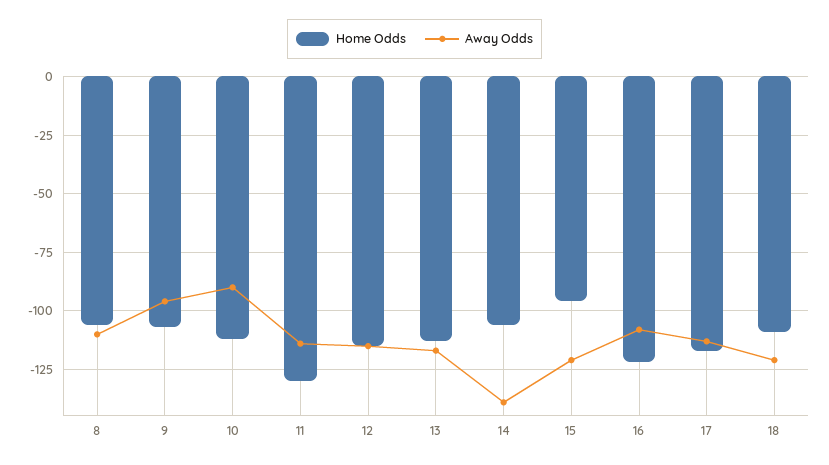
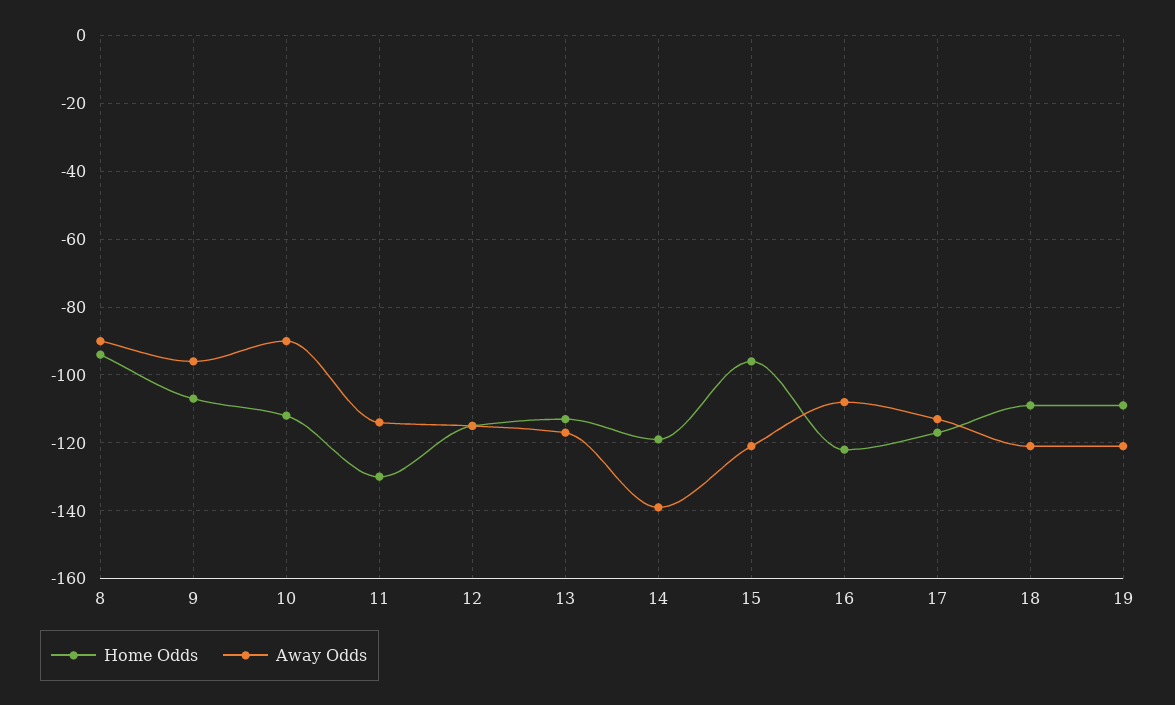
Home Odds, 8: -105 -> -95
Away Odds, 8: -110 -> -90
Home Odds, 14: -105 -> -120
Home Odds, 19: none -> -110
Away Odds, 19: none -> -120

